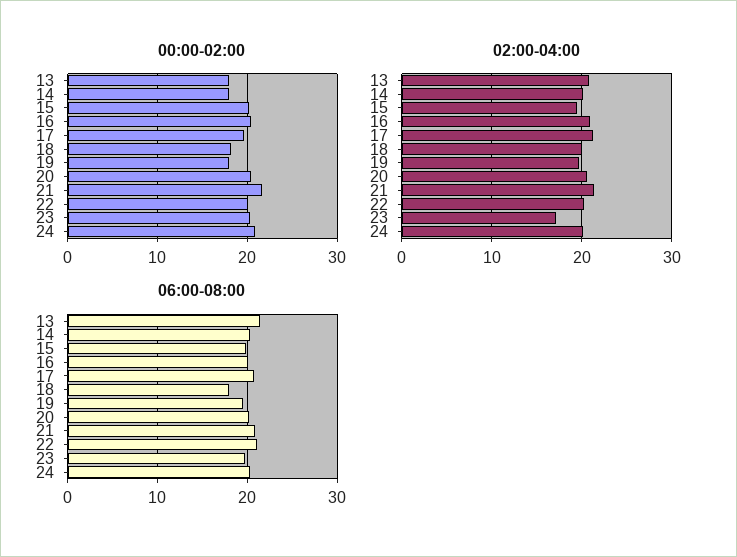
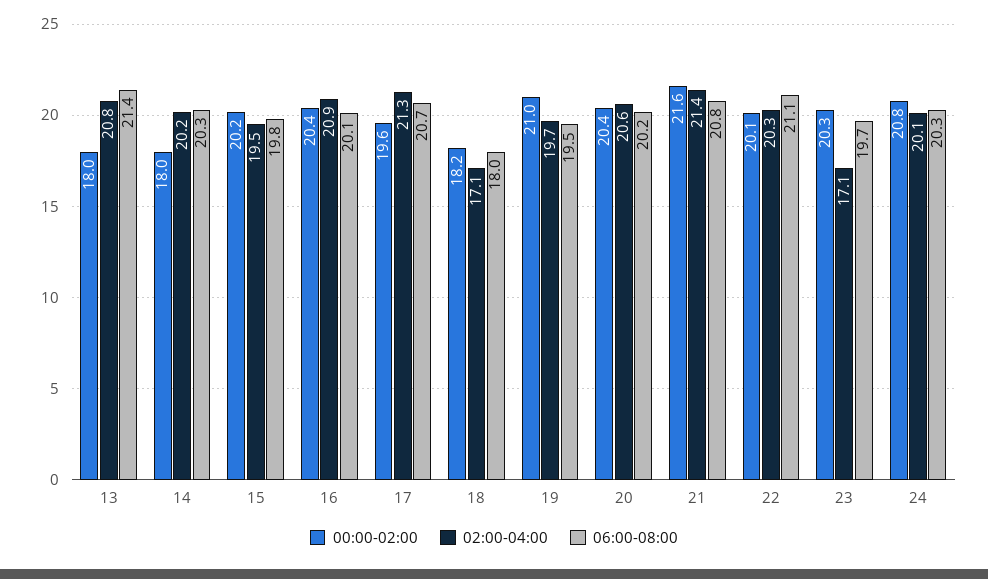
00:00-02:00, 19: 18 -> 21
02:00-04:00, 18: 20 -> 17.1

